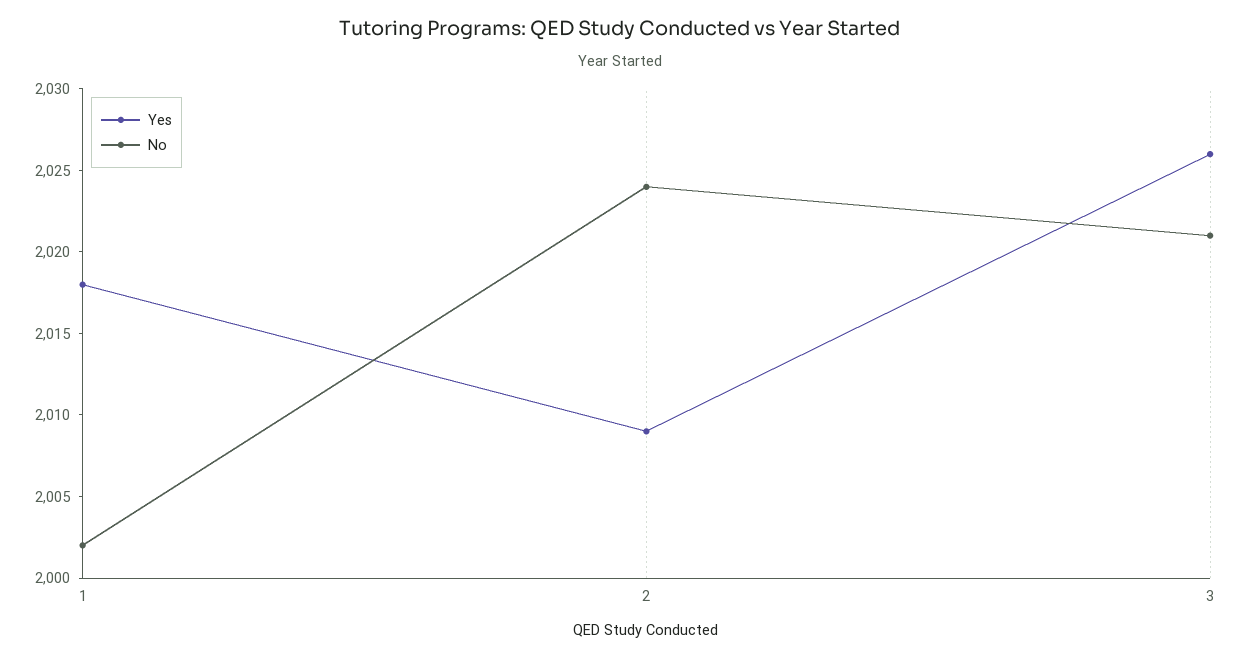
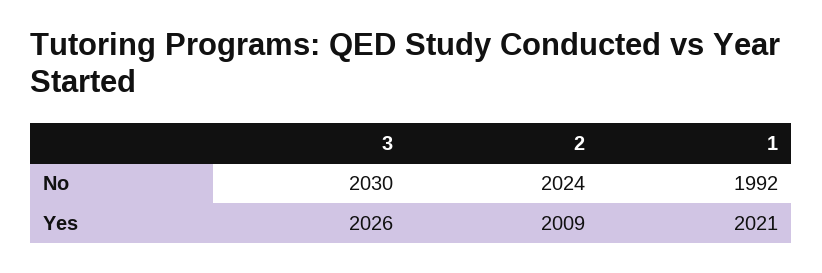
Yes, 1: 2018 -> 2021
No, 1: 2002 -> 1992
No, 3: 2021 -> 2030

